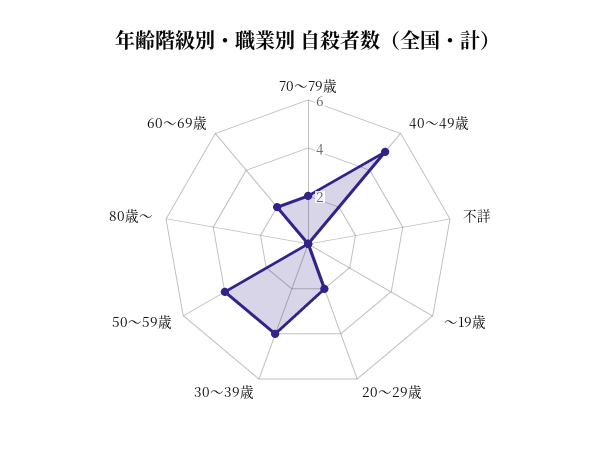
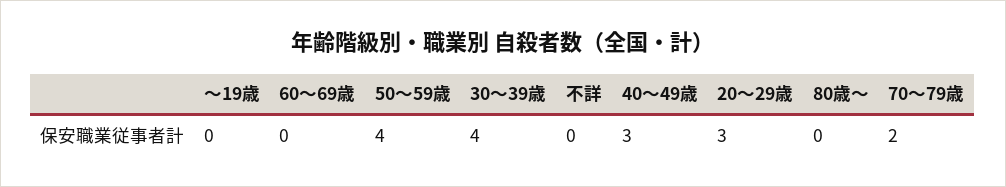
40～49歳: 5 -> 3
20～29歳: 2 -> 3
60～69歳: 2 -> 0

